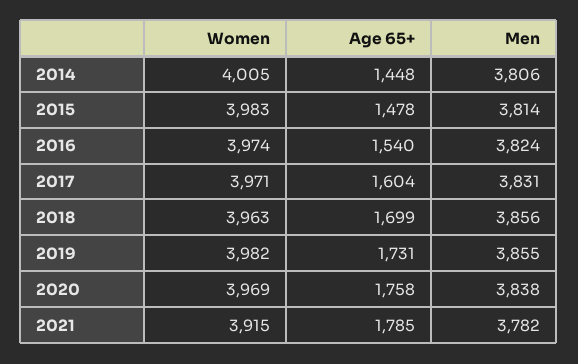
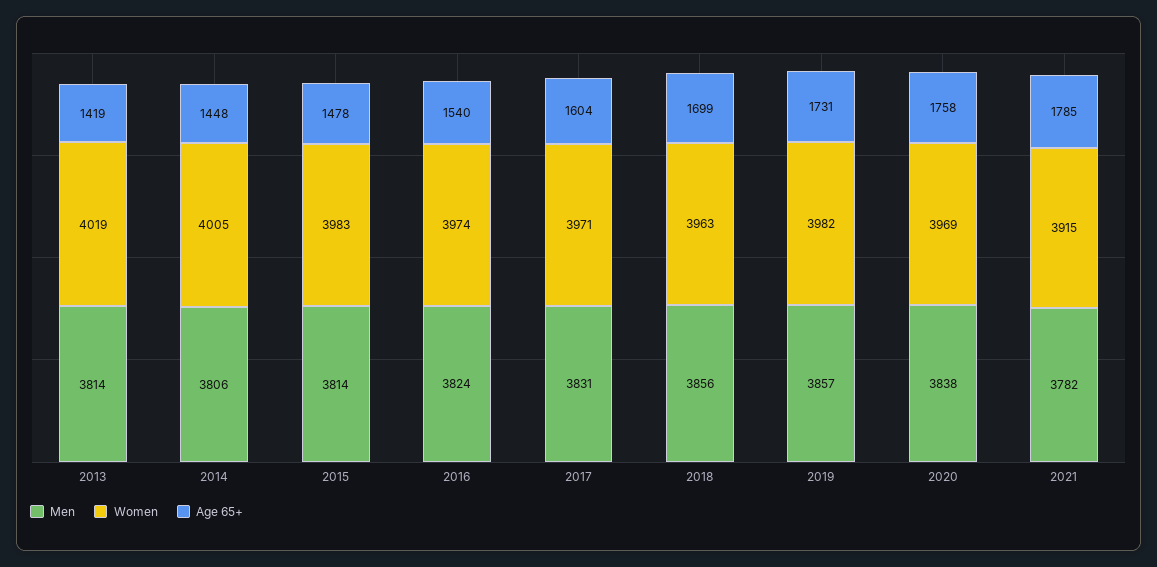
Men, 2019: 3855 -> 3857
Men, 2013: none -> 3814
Women, 2013: none -> 4019
Age 65+, 2013: none -> 1419

